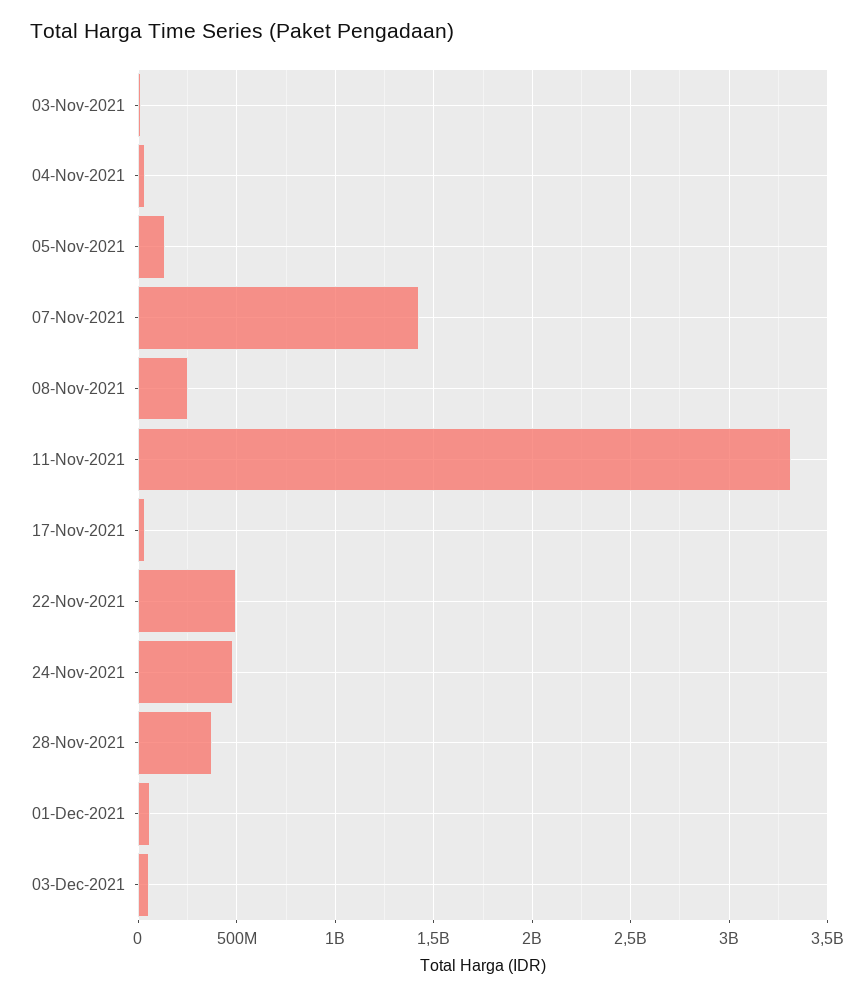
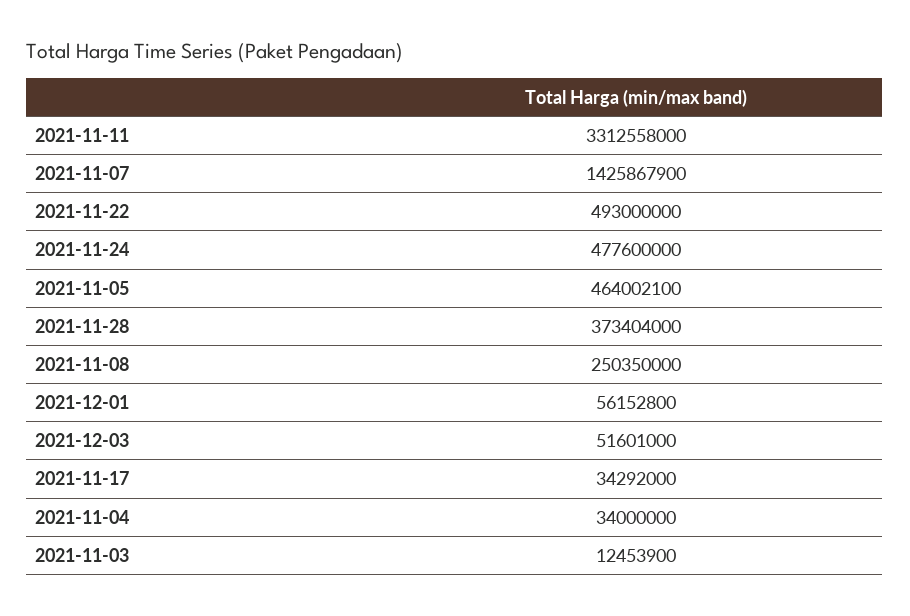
05-Nov-2021: 150000000 -> 464002100

